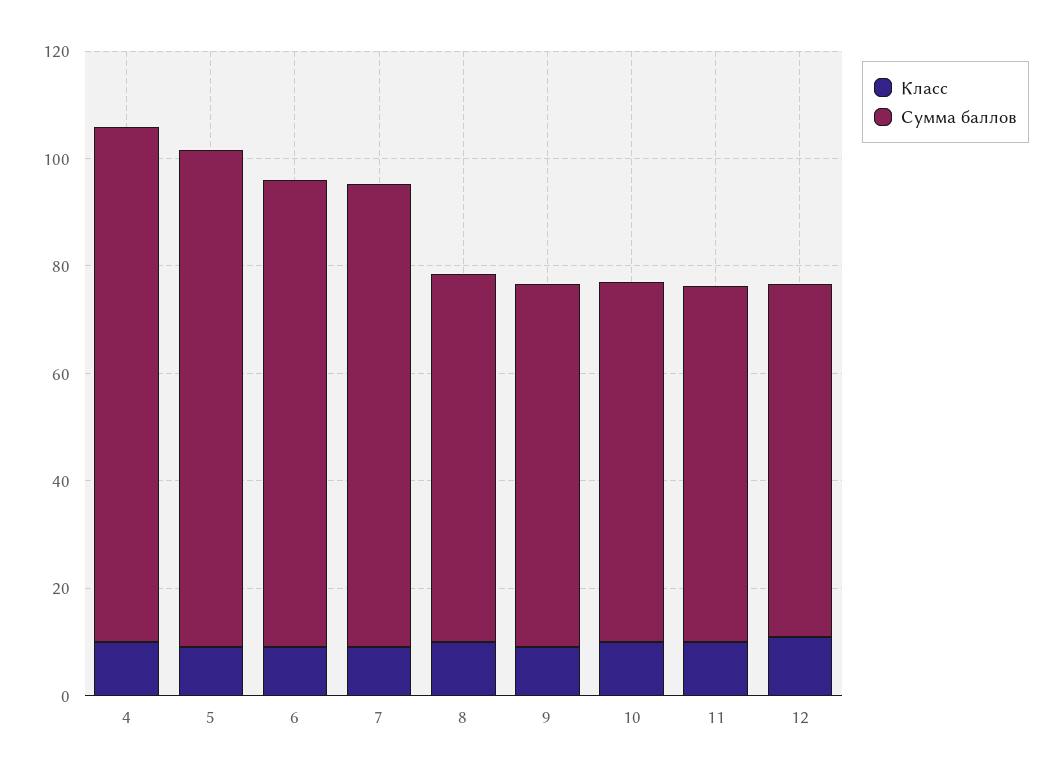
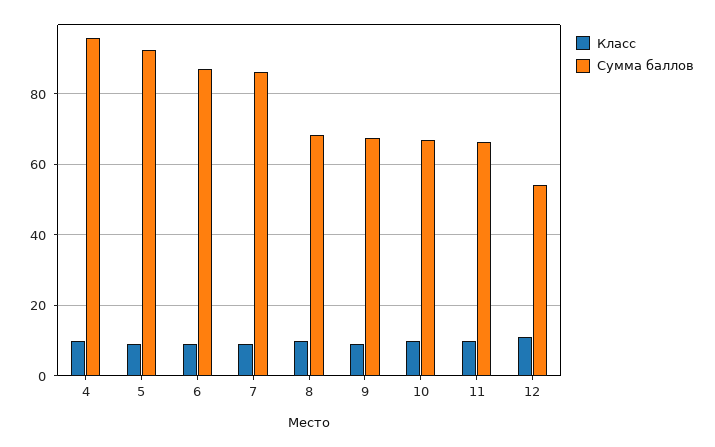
Сумма баллов, 12: 65 -> 54

